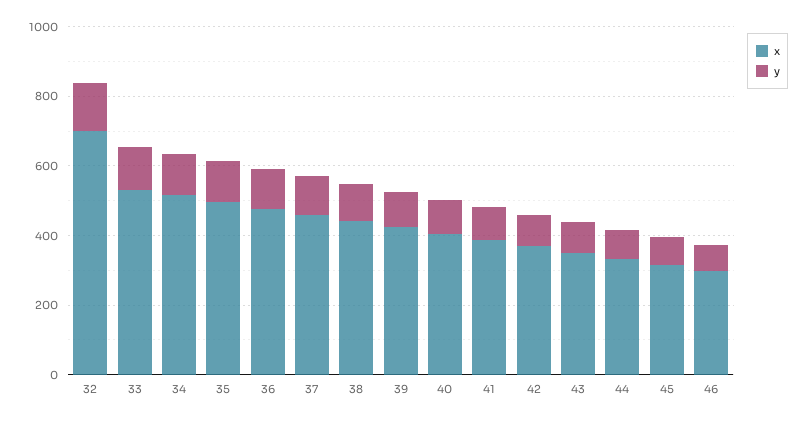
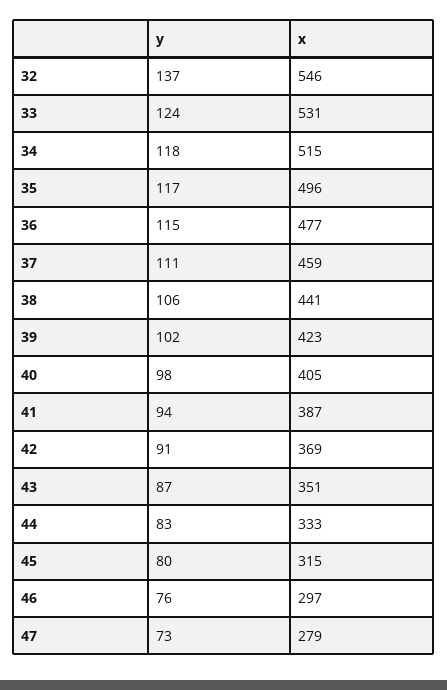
x, 32: 700 -> 546
y, 47: none -> 73
x, 47: none -> 279

